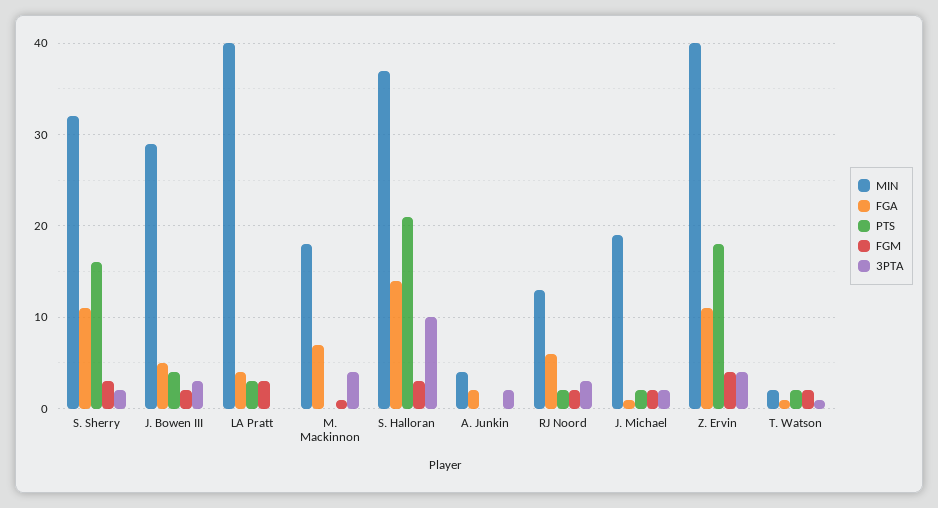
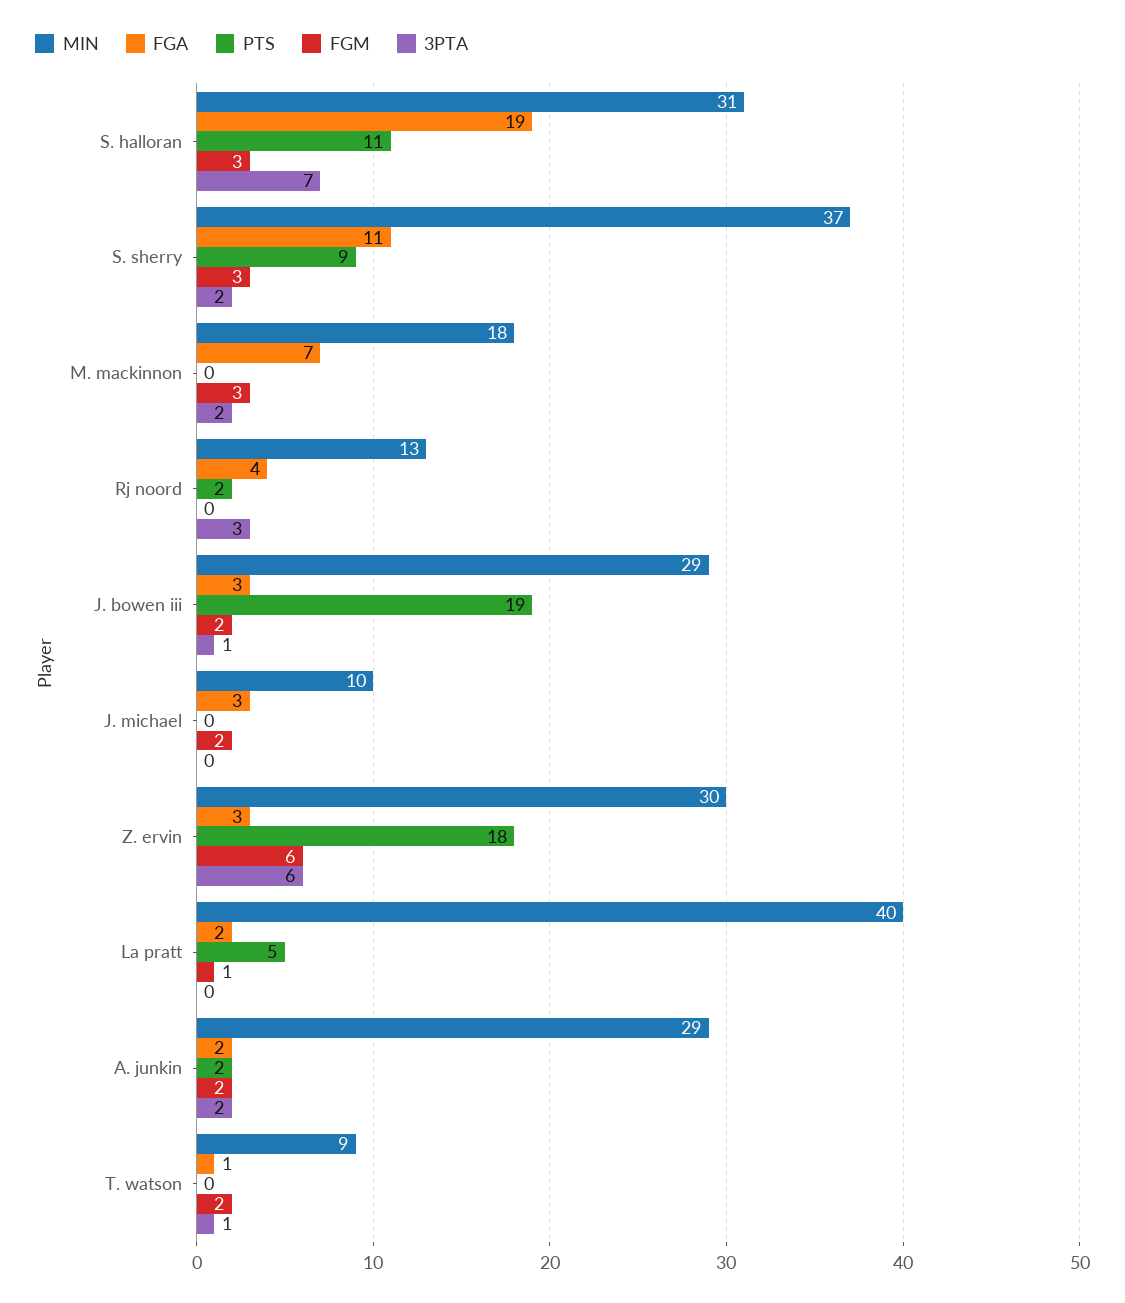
MIN, S. Sherry: 32 -> 37
PTS, S. Sherry: 16 -> 9
FGA, J. Bowen III: 5 -> 3
PTS, J. Bowen III: 4 -> 19
3PTA, J. Bowen III: 3 -> 1
FGA, LA Pratt: 4 -> 2
PTS, LA Pratt: 3 -> 5
FGM, LA Pratt: 3 -> 1
FGM, M. Mackinnon: 1 -> 3
3PTA, M. Mackinnon: 4 -> 2
MIN, S. Halloran: 37 -> 31
FGA, S. Halloran: 14 -> 19
PTS, S. Halloran: 21 -> 11
3PTA, S. Halloran: 10 -> 7
MIN, A. Junkin: 4 -> 29
PTS, A. Junkin: 0 -> 2
FGM, A. Junkin: 0 -> 2
FGA, RJ Noord: 6 -> 4
FGM, RJ Noord: 2 -> 0
MIN, J. Michael: 19 -> 10
FGA, J. Michael: 1 -> 3
PTS, J. Michael: 2 -> 0
3PTA, J. Michael: 2 -> 0
MIN, Z. Ervin: 40 -> 30
FGA, Z. Ervin: 11 -> 3
FGM, Z. Ervin: 4 -> 6
3PTA, Z. Ervin: 4 -> 6
MIN, T. Watson: 2 -> 9
PTS, T. Watson: 2 -> 0

